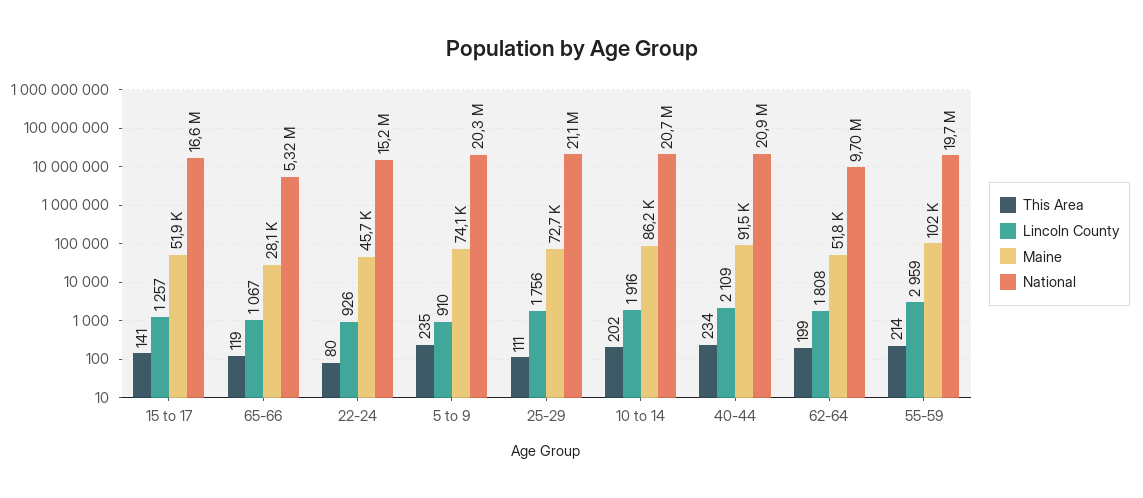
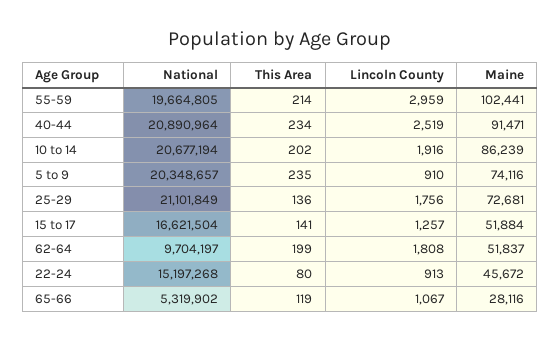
Lincoln County, 22-24: 926 -> 913
This Area, 25-29: 111 -> 136
Lincoln County, 40-44: 2109 -> 2519

